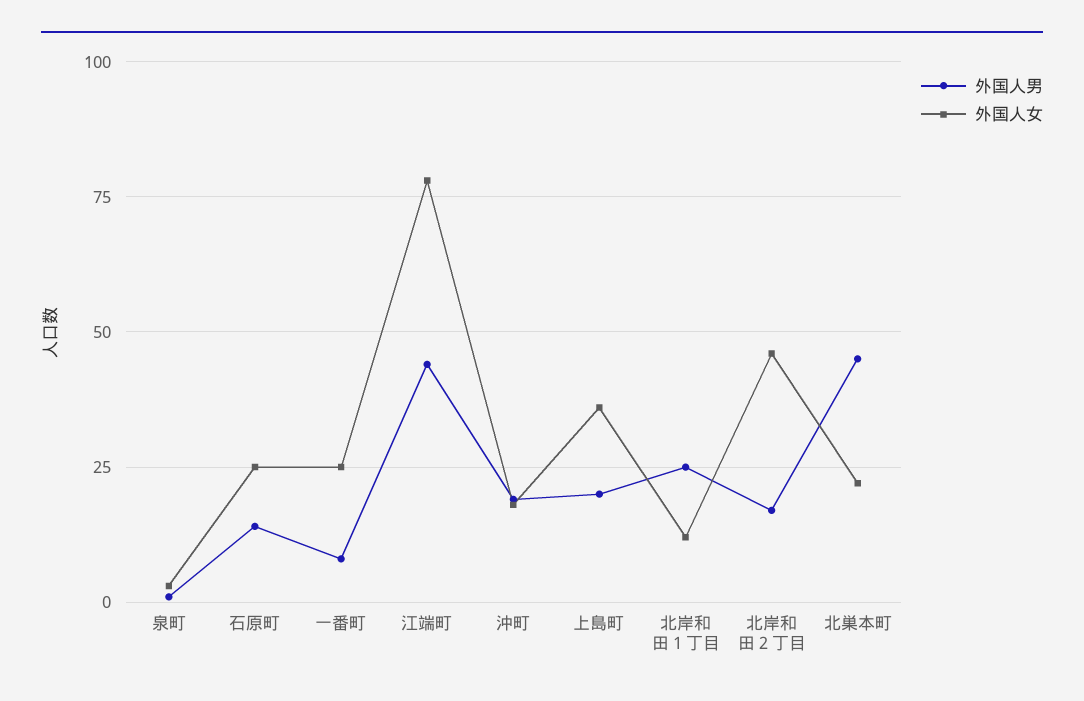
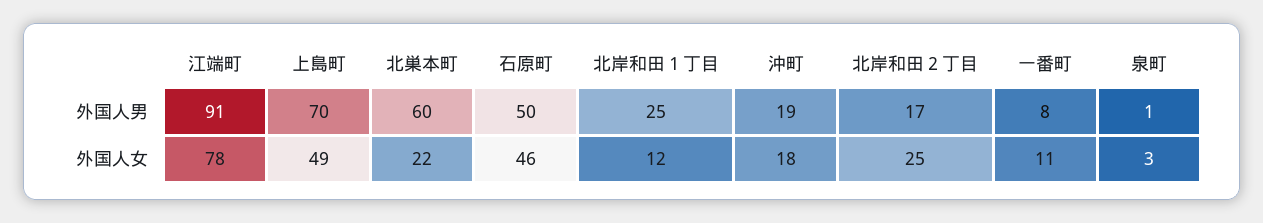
外国人男, 石原町: 15 -> 50
外国人女, 石原町: 25 -> 46
外国人女, 一番町: 25 -> 11
外国人男, 江端町: 45 -> 91
外国人男, 上島町: 20 -> 70
外国人女, 上島町: 35 -> 49
外国人女, 北岸和田２丁目: 45 -> 25
外国人男, 北巣本町: 45 -> 60

